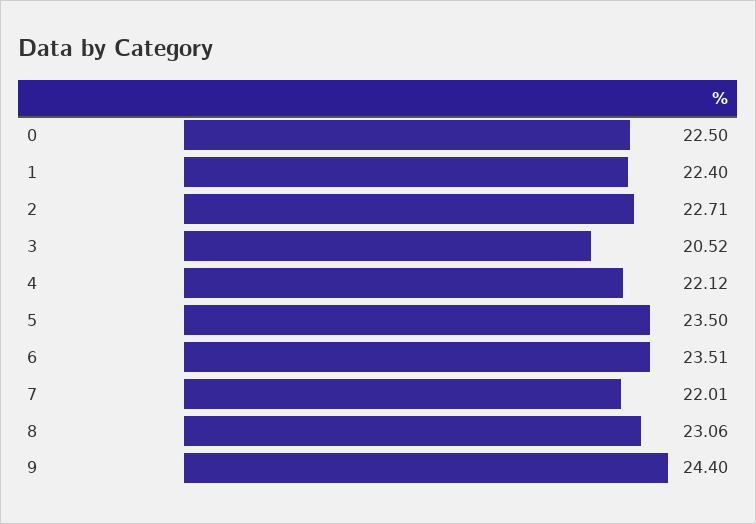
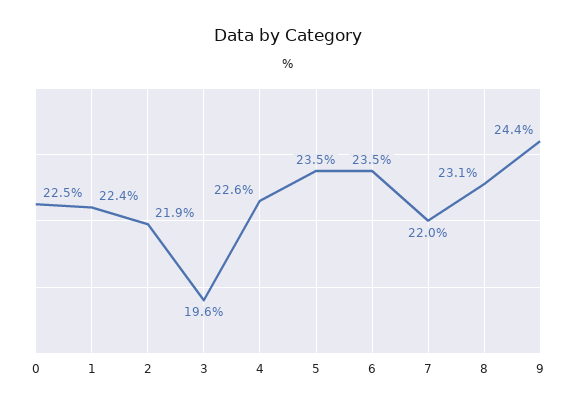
2: 22.71 -> 21.9
3: 20.52 -> 19.6
4: 22.12 -> 22.6

